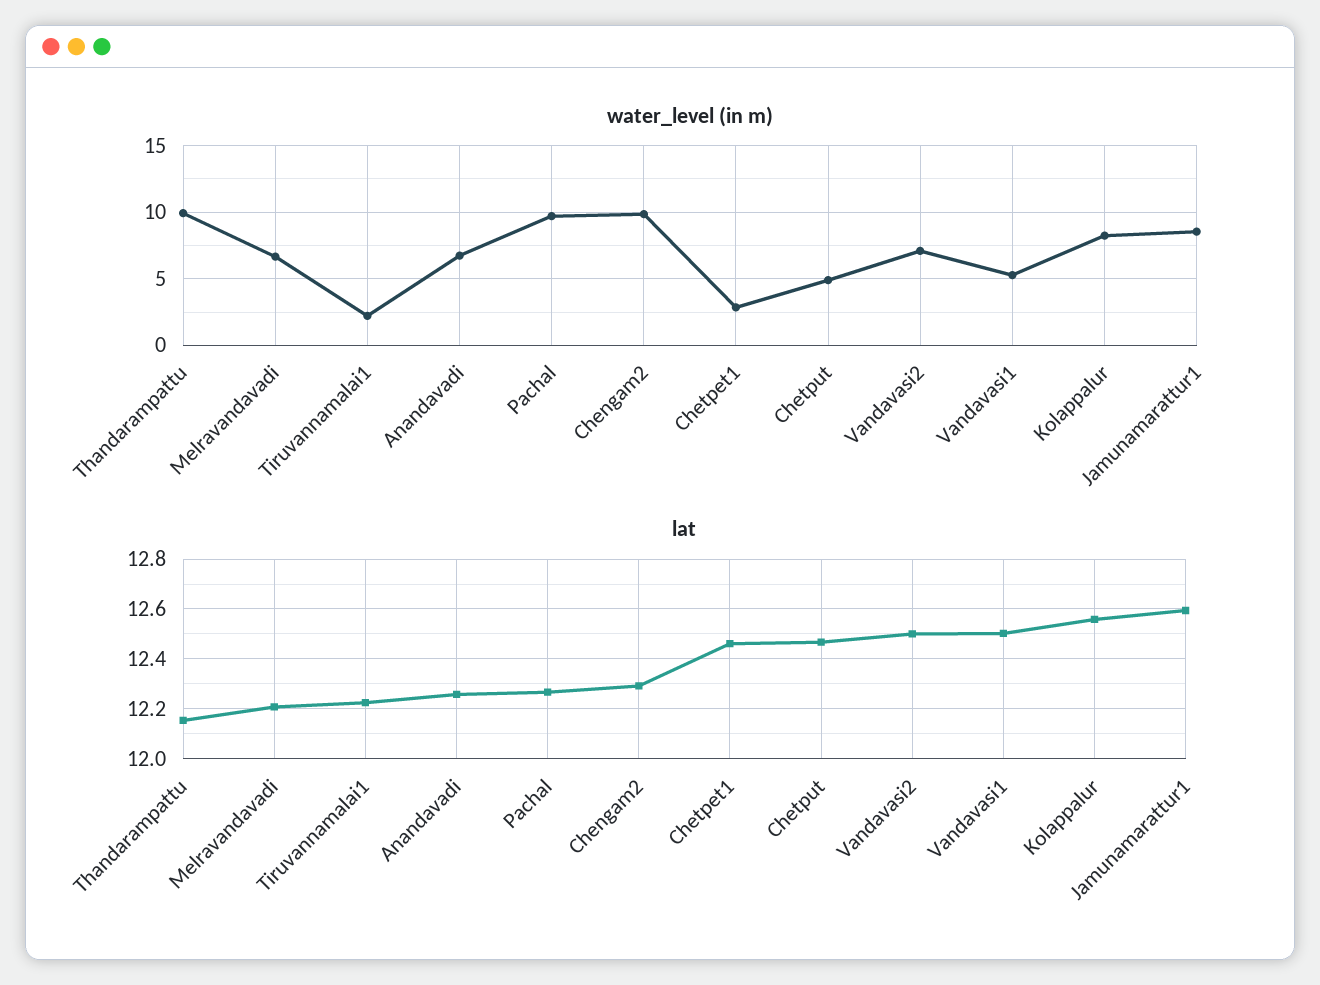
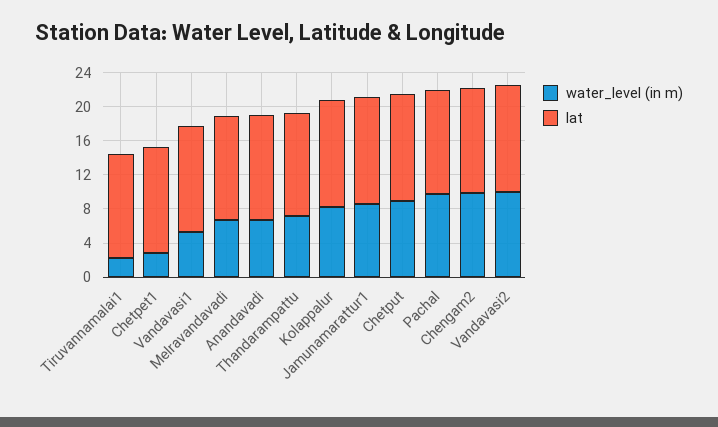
water_level (in m), Thandarampattu: 10 -> 7
water_level (in m), Chetput: 5 -> 9
water_level (in m), Vandavasi2: 7 -> 10

